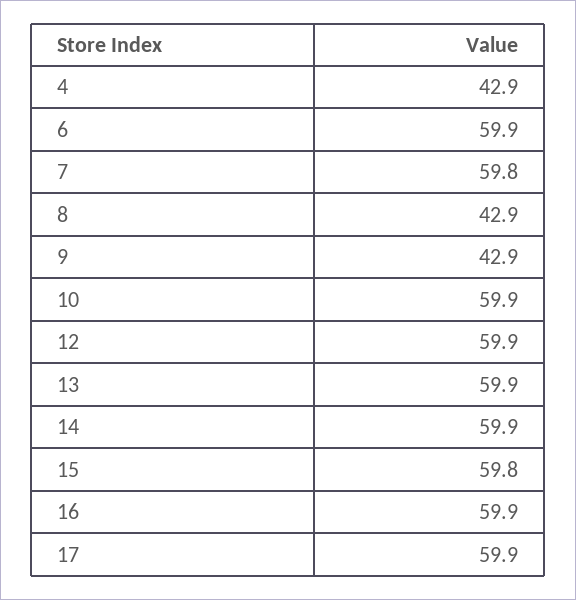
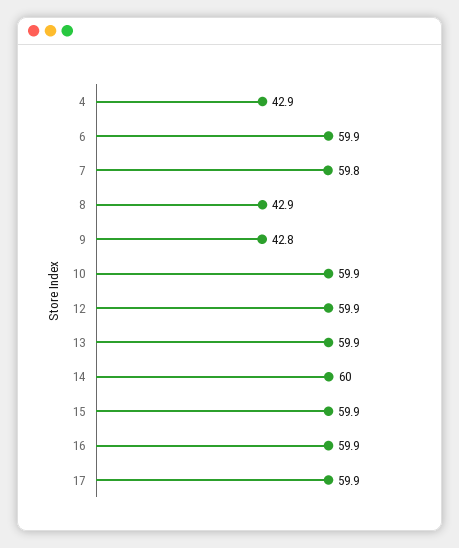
9: 42.9 -> 42.8
14: 59.9 -> 60
15: 59.8 -> 59.9

